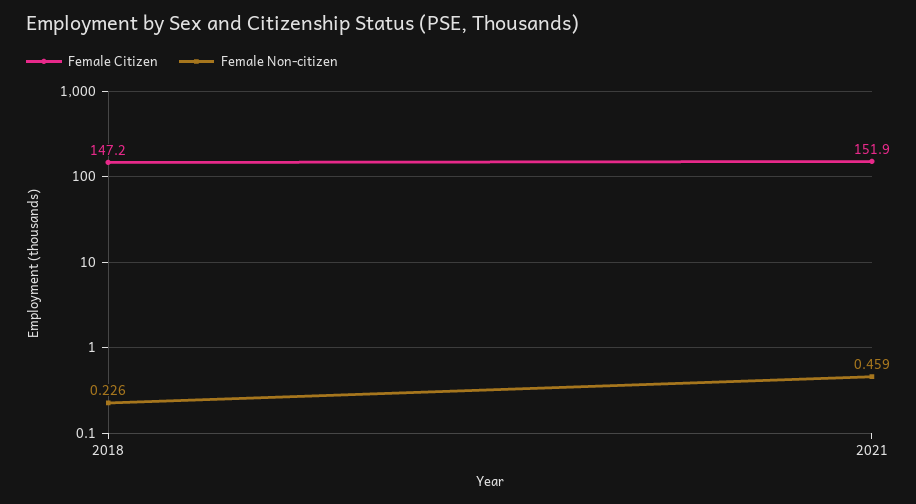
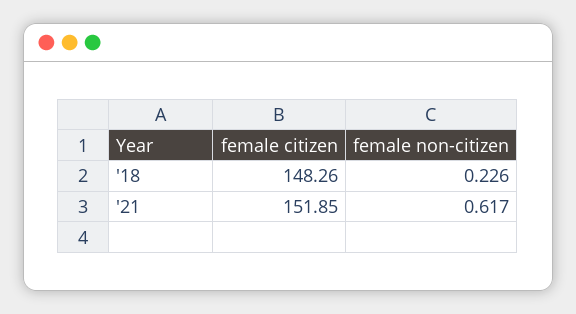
Female Citizen, 2018: 147.2 -> 148.26
Female Non-citizen, 2021: 0.459 -> 0.617

